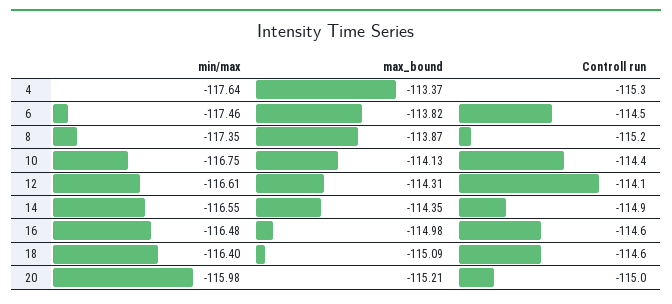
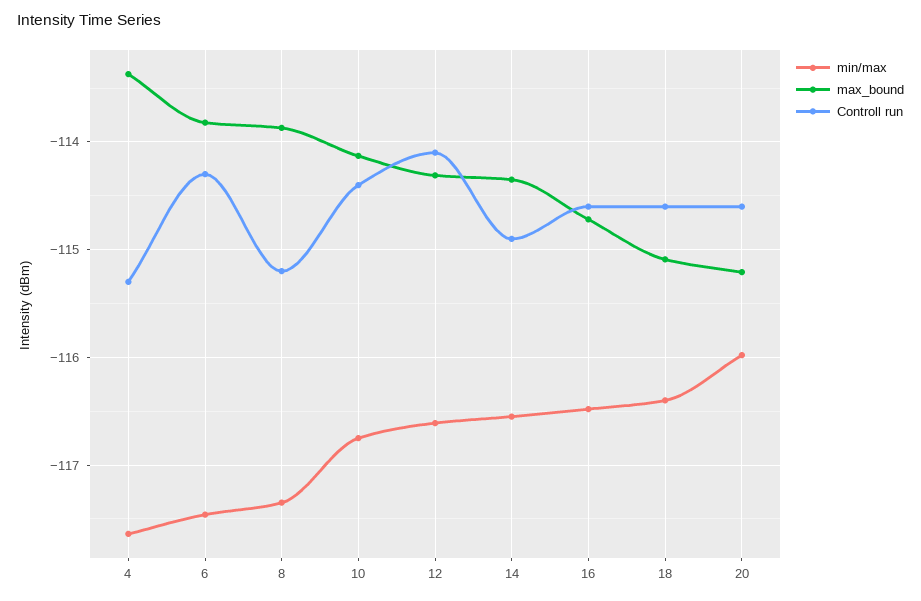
Controll run, 6: -114.5 -> -114.3
max_bound, 16: -114.98 -> -114.7
Controll run, 20: -115 -> -114.6

